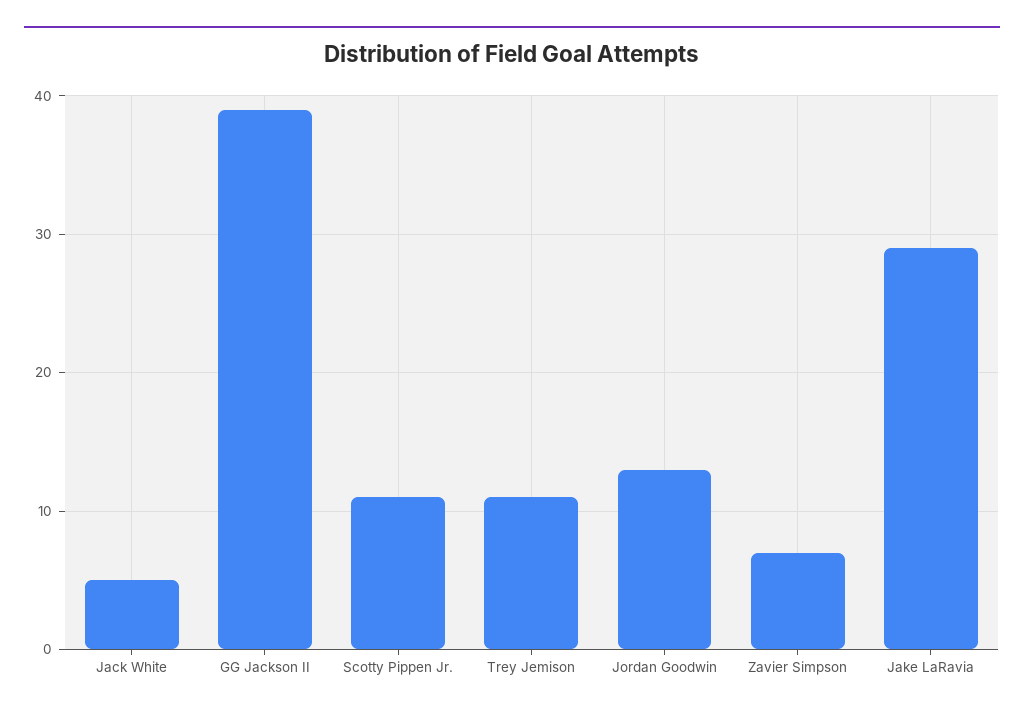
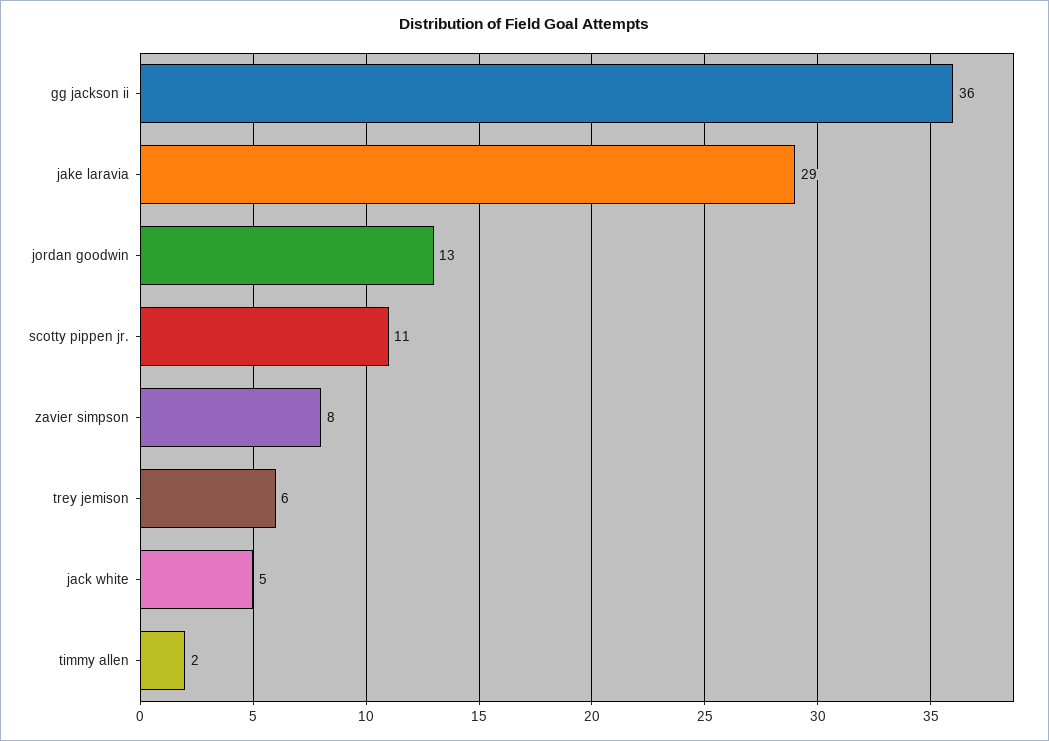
GG Jackson II: 39 -> 36
Trey Jemison: 11 -> 6
Zavier Simpson: 7 -> 8
timmy allen: none -> 2

